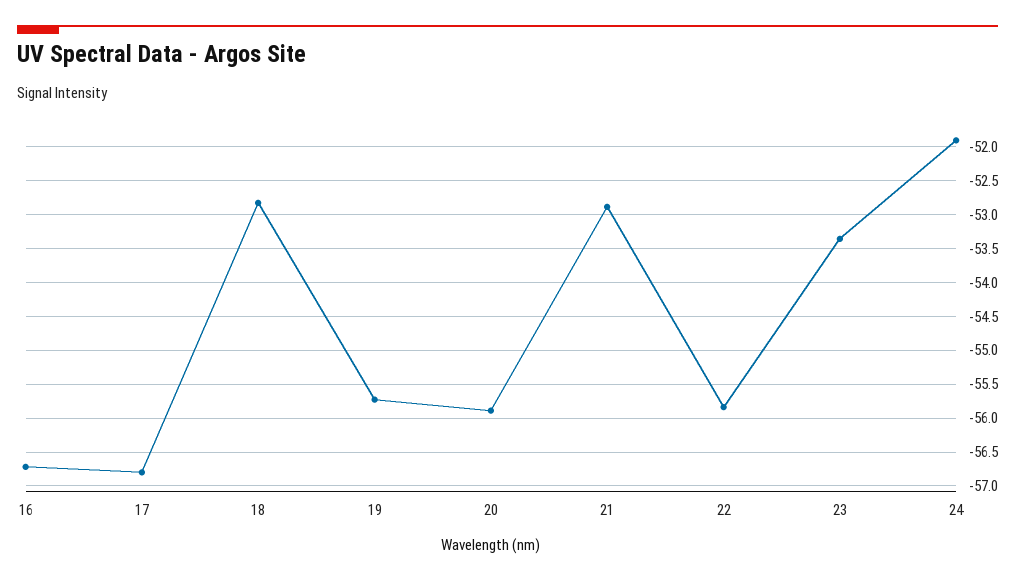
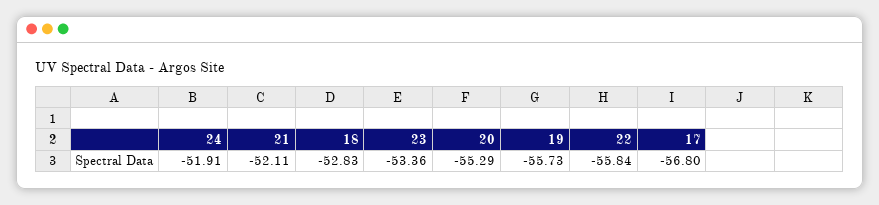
16: -56.7 -> none
20: -55.9 -> -55.29
21: -52.9 -> -52.11

